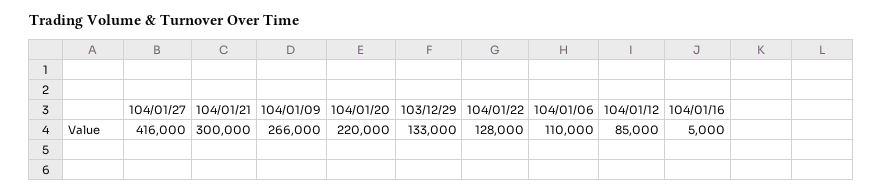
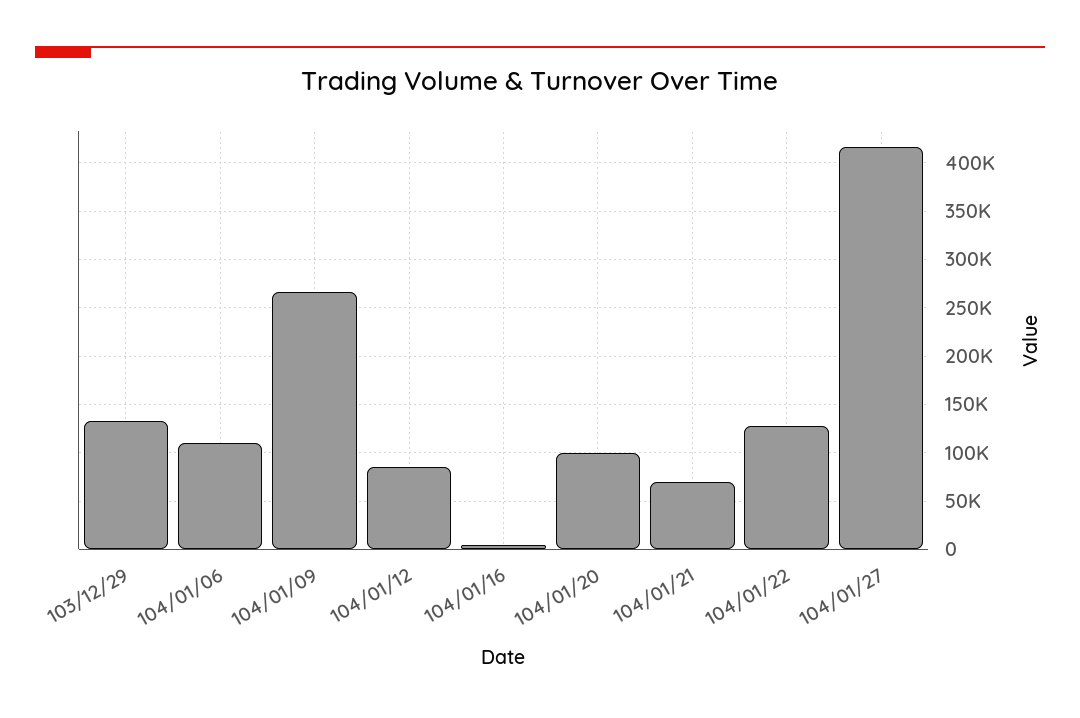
104/01/21: 300000 -> 70000
104/01/20: 220000 -> 100000

